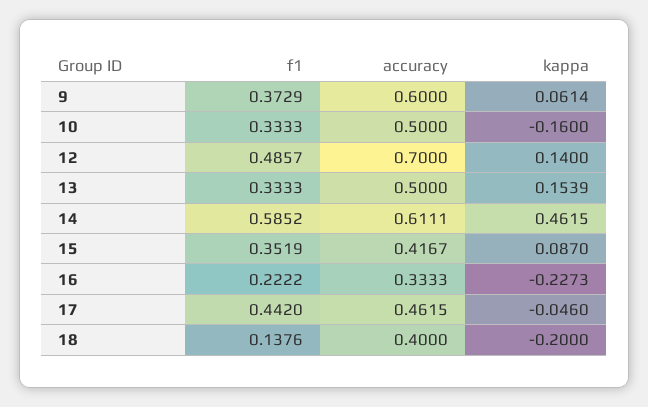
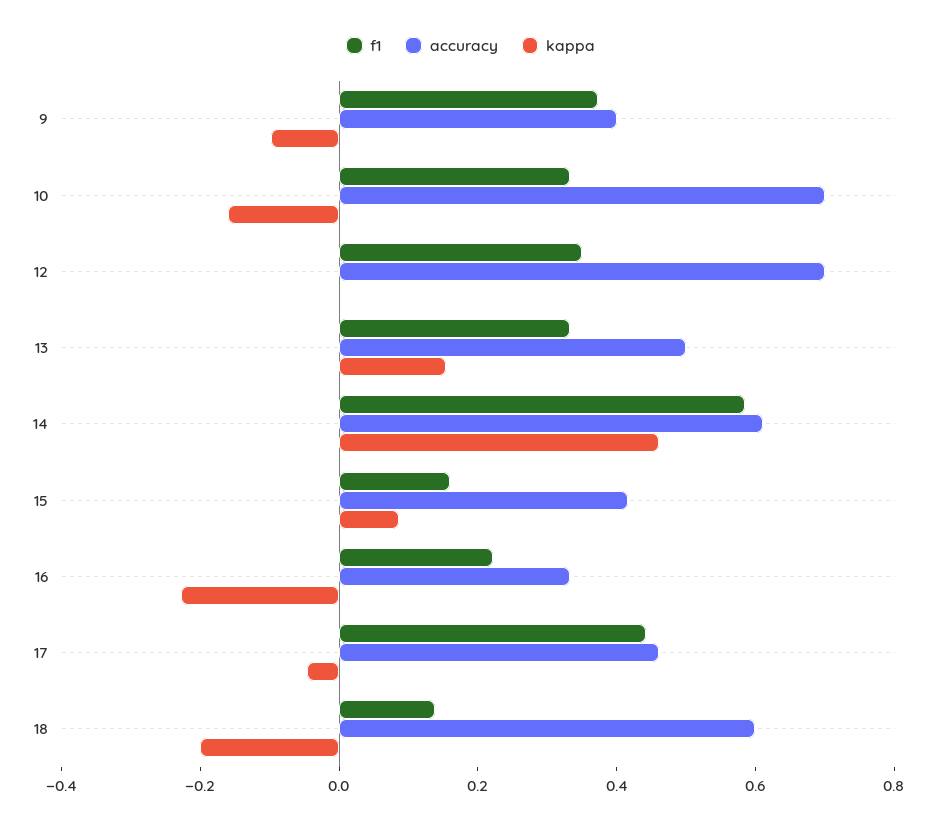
accuracy, 9: 0.6 -> 0.4
kappa, 9: 0.0614 -> -0.1
accuracy, 10: 0.5 -> 0.7
f1, 12: 0.4857 -> 0.35
kappa, 12: 0.14 -> 0
f1, 15: 0.3519 -> 0.15
accuracy, 18: 0.4 -> 0.6

